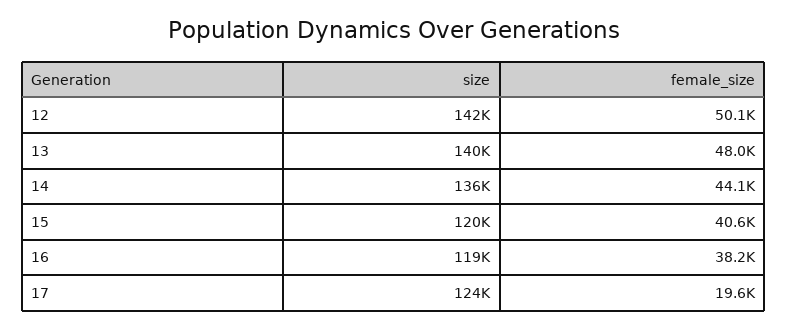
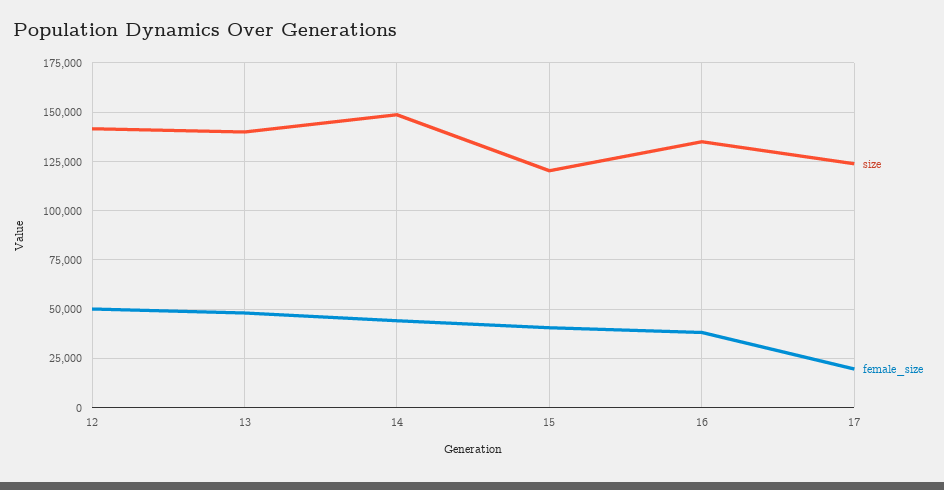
size, 14: 136000 -> 150000
size, 16: 119000 -> 135000

